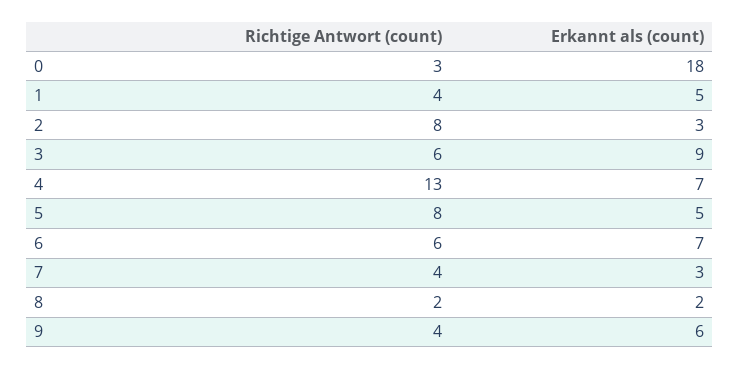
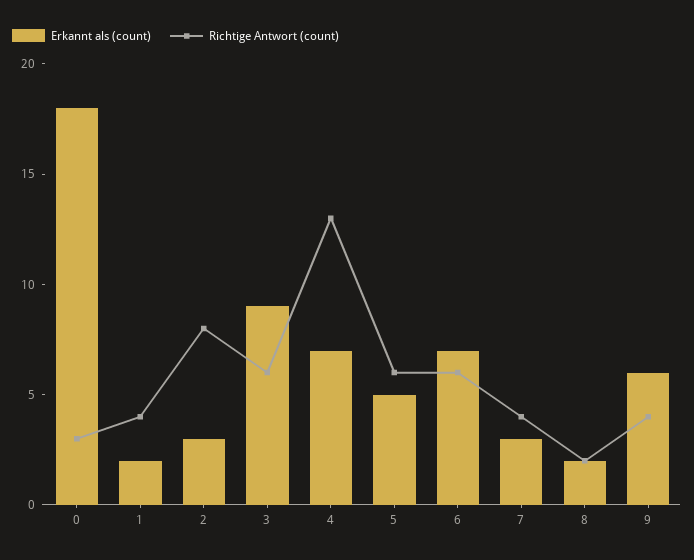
Erkannt als (count), 1: 5 -> 2
Richtige Antwort (count), 5: 8 -> 6

